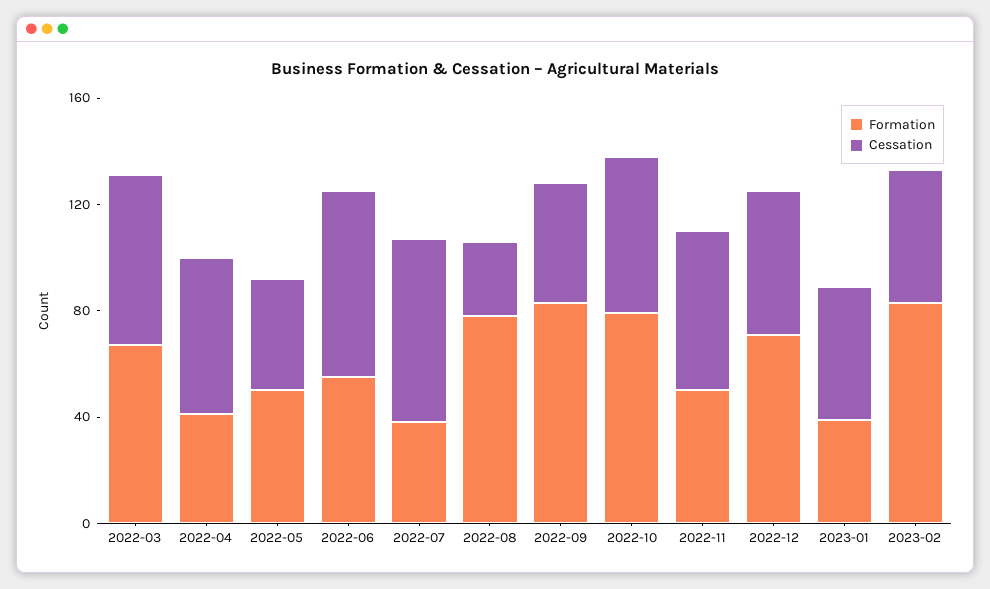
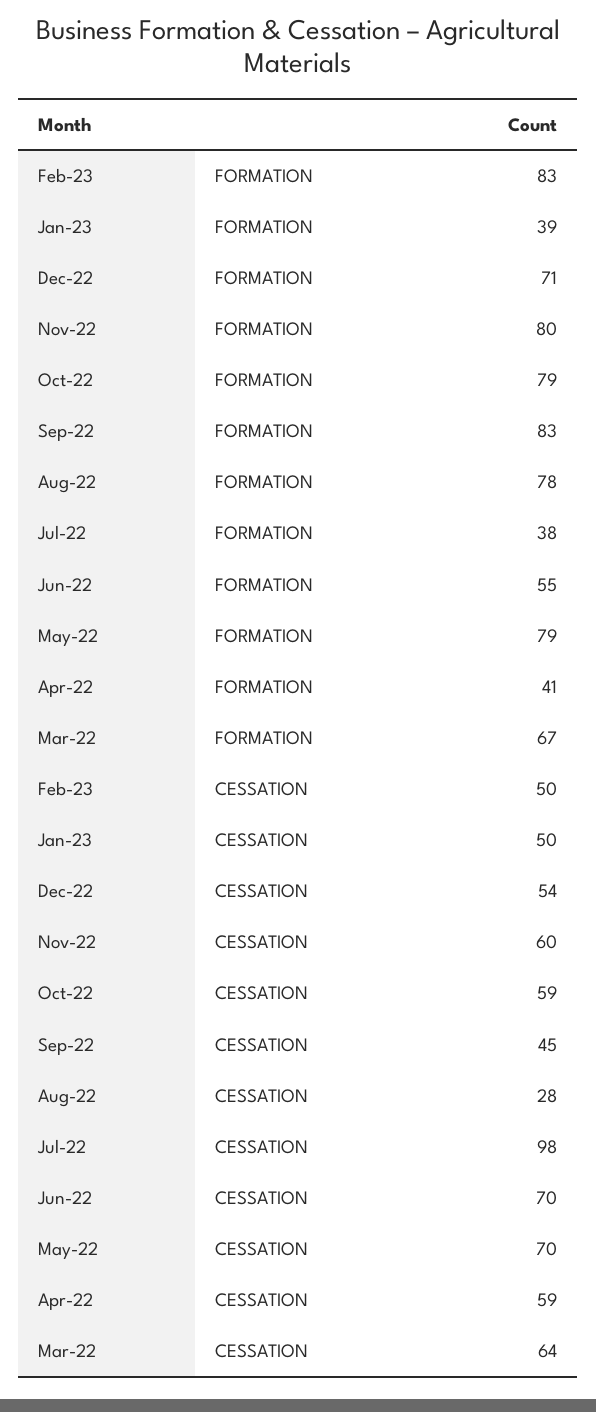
Formation, 2022-05: 50 -> 79
Cessation, 2022-05: 40 -> 70
Cessation, 2022-07: 70 -> 98
Formation, 2022-11: 50 -> 80

